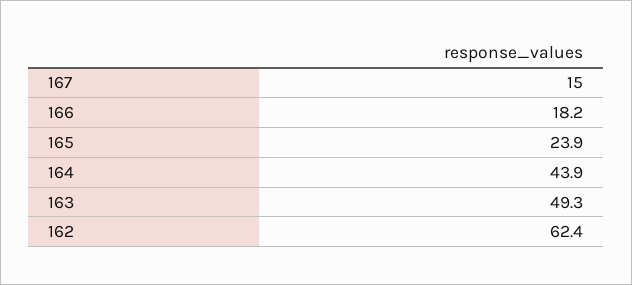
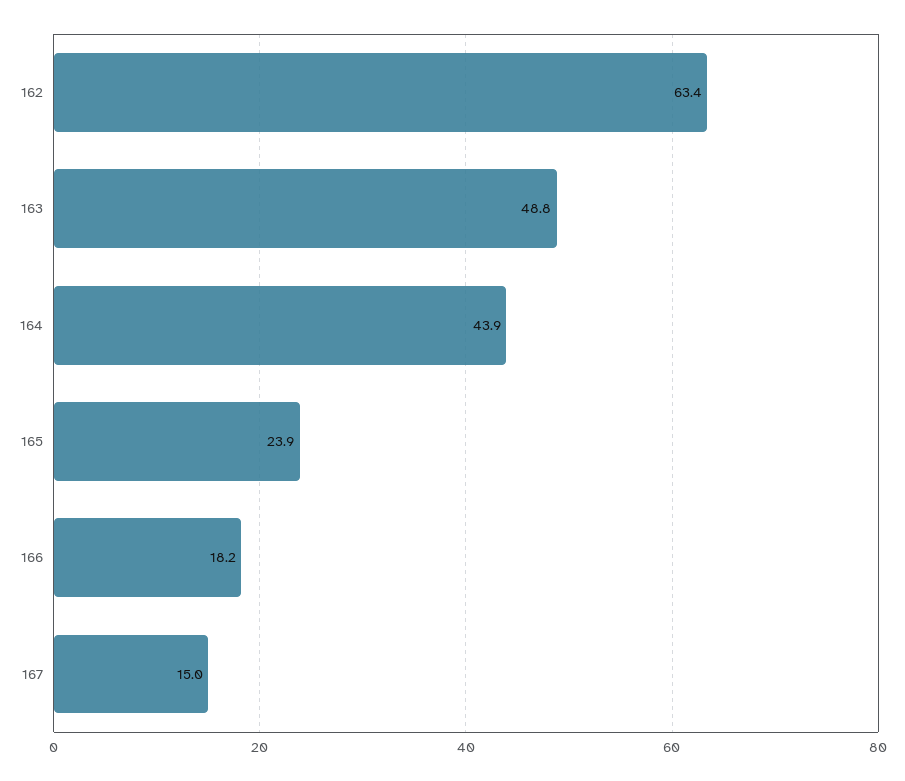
163: 49.3 -> 48.8
162: 62.4 -> 63.4

